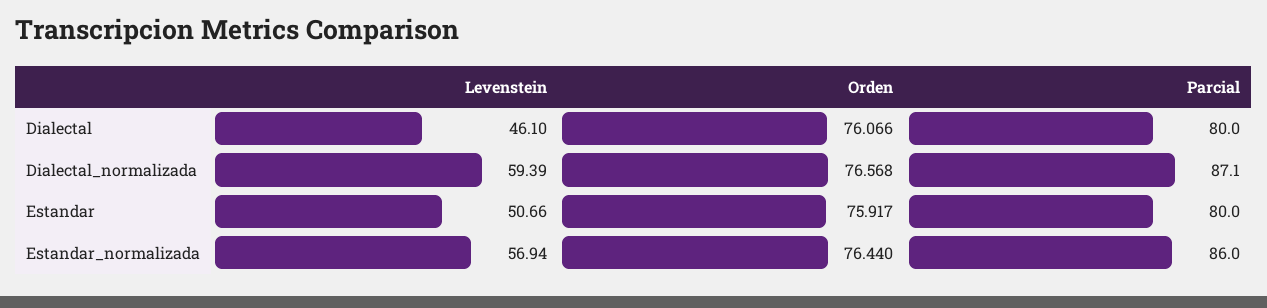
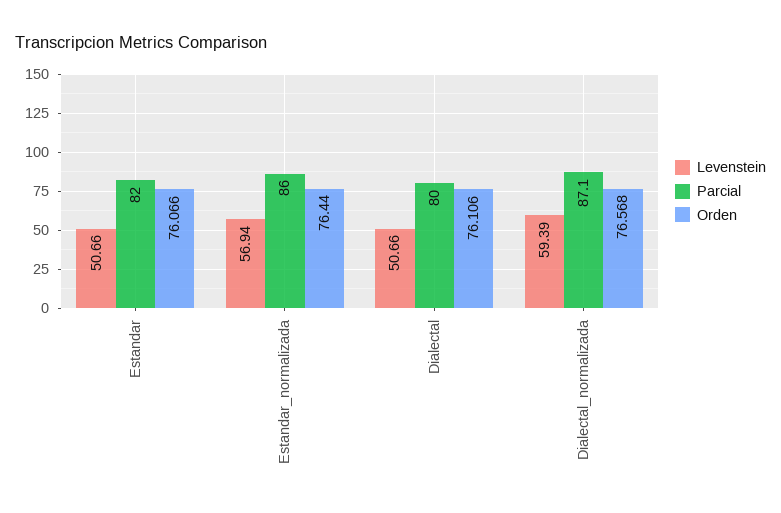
Levenstein, Dialectal: 46.1 -> 50.66
Orden, Dialectal: 76.066 -> 76.106
Orden, Estandar: 75.917 -> 76.066
Parcial, Estandar: 80 -> 82

